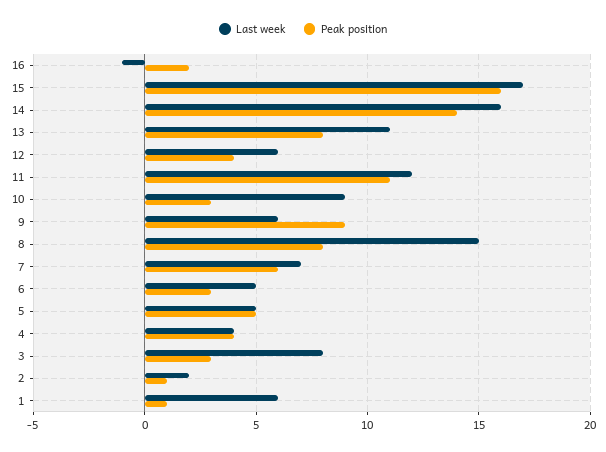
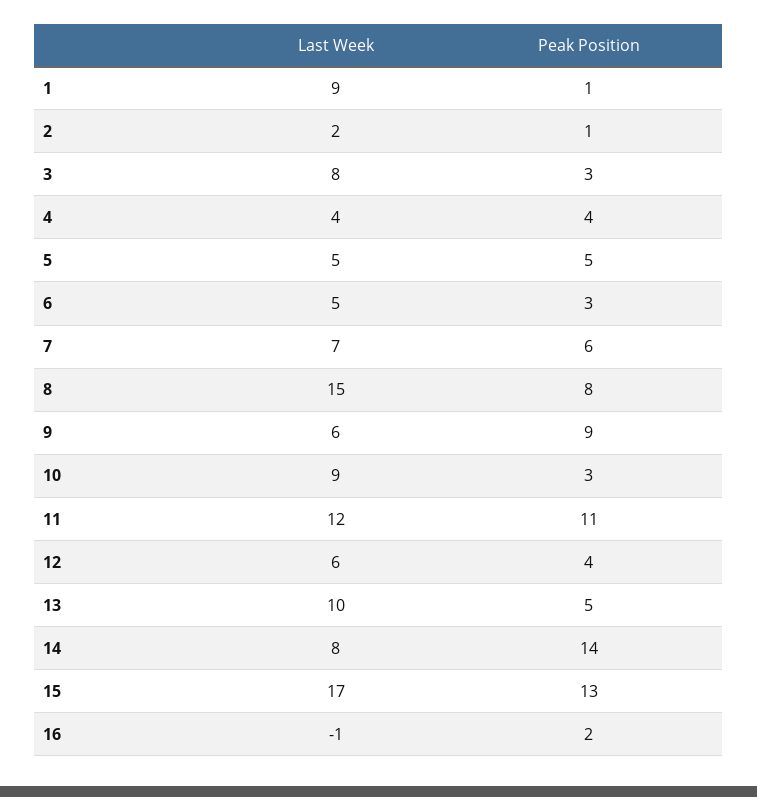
Peak position, 15: 16 -> 13
Last week, 14: 16 -> 8
Last week, 13: 11 -> 10
Peak position, 13: 8 -> 5
Last week, 1: 6 -> 9

